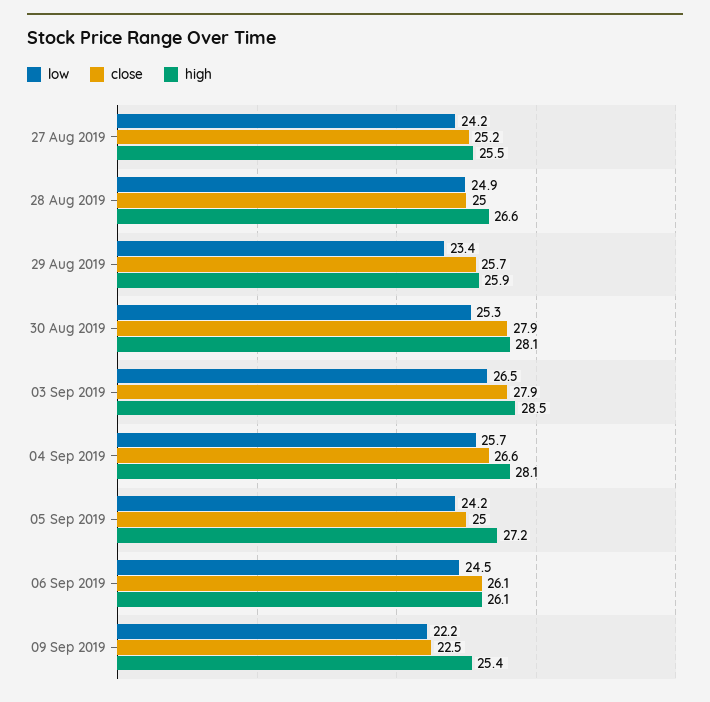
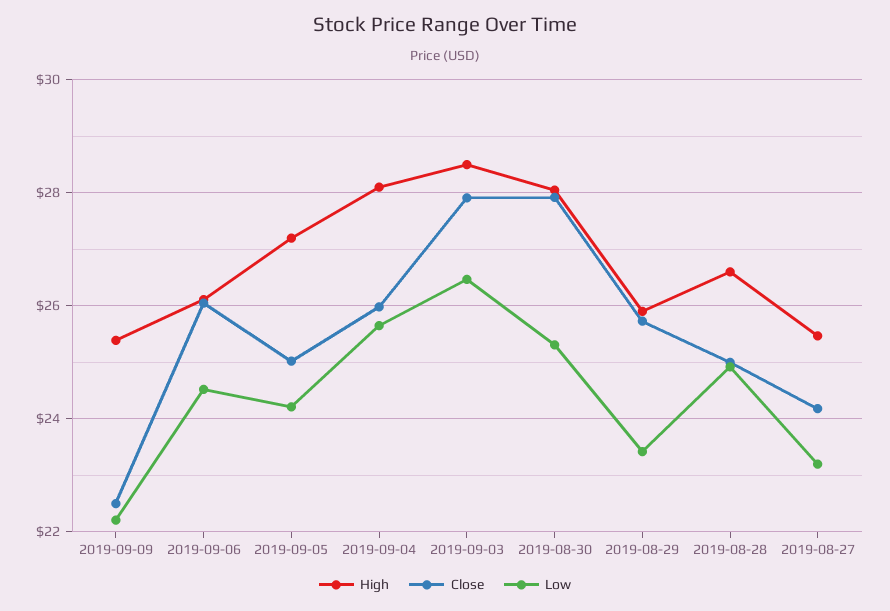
low, 27 Aug 2019: 24.2 -> 23.2
close, 27 Aug 2019: 25.2 -> 24.2
close, 04 Sep 2019: 26.6 -> 26

